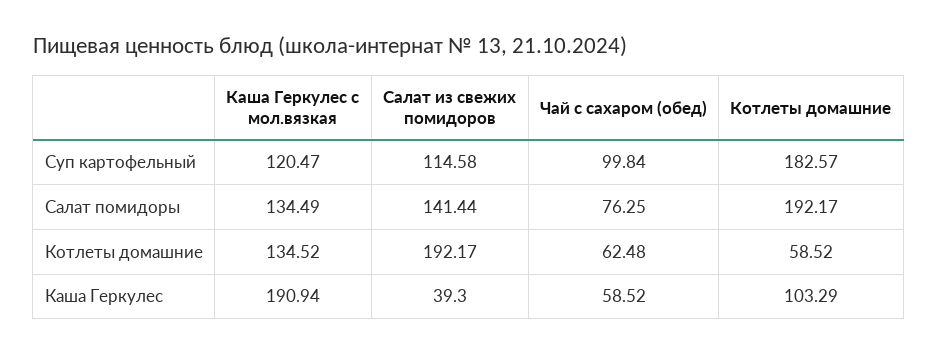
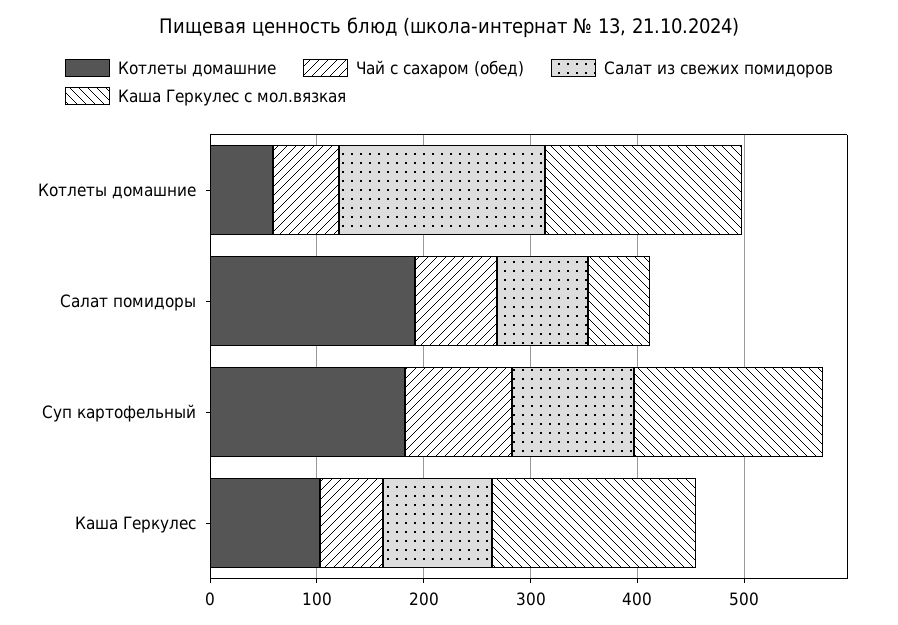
Каша Геркулес с мол.вязкая, Суп картофельный: 120.47 -> 180
Каша Геркулес с мол.вязкая, Салат помидоры: 134.49 -> 60
Салат из свежих помидоров, Салат помидоры: 141.44 -> 80
Каша Геркулес с мол.вязкая, Котлеты домашние: 134.52 -> 180
Салат из свежих помидоров, Каша Геркулес: 39.3 -> 100

